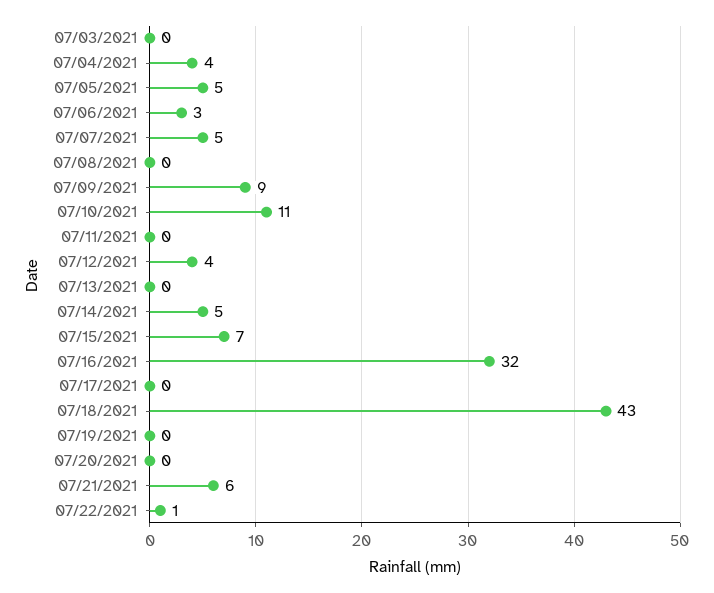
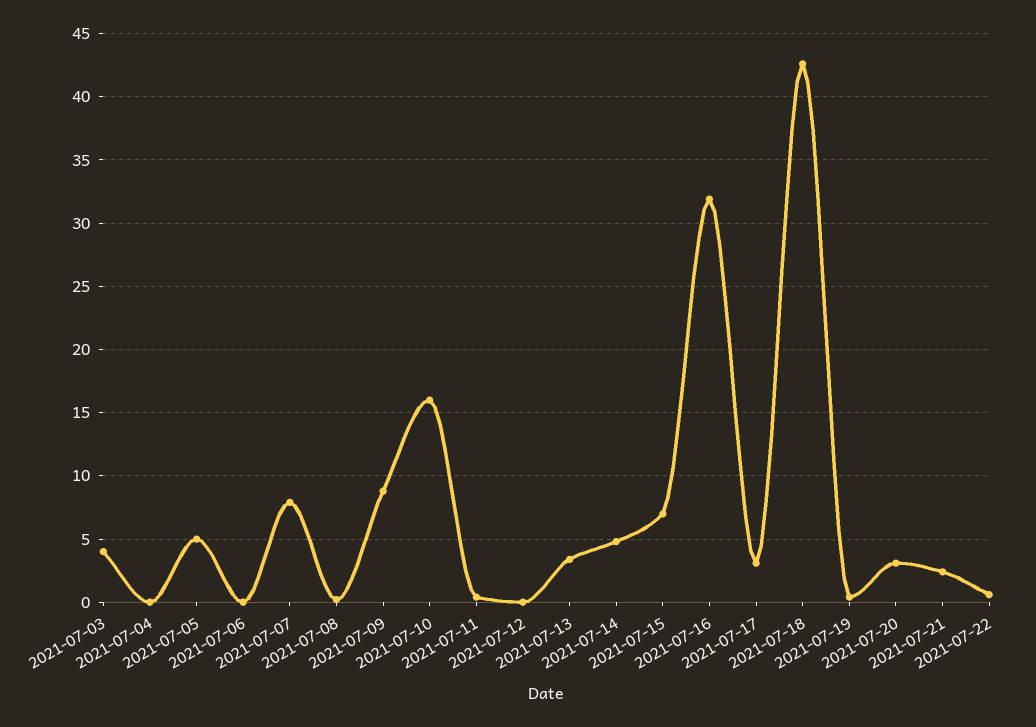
07/03/2021: 0 -> 4
07/04/2021: 4 -> 0
07/06/2021: 3 -> 0
07/07/2021: 5 -> 8
07/10/2021: 11 -> 16
07/12/2021: 4 -> 0
07/13/2021: 0 -> 3.5
07/17/2021: 0 -> 3
07/20/2021: 0 -> 3
07/21/2021: 6 -> 2.5

